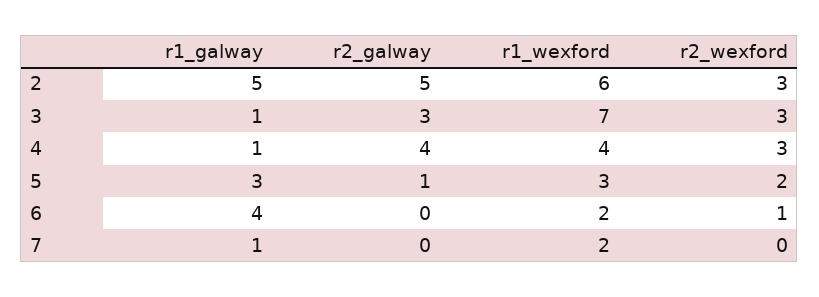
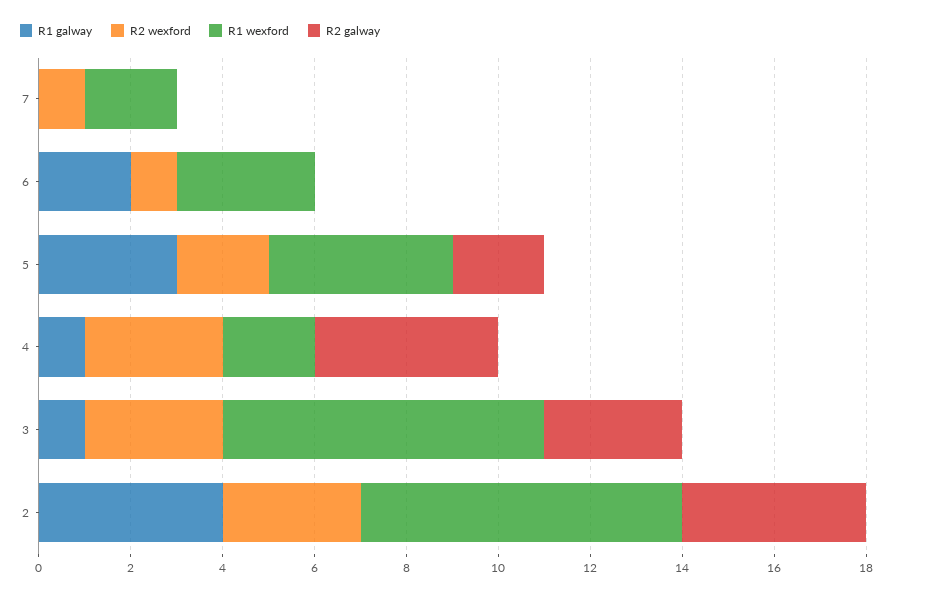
r1_galway, 2: 5 -> 4
r2_galway, 2: 5 -> 4
r1_wexford, 2: 6 -> 7
r1_wexford, 4: 4 -> 2
r2_galway, 5: 1 -> 2
r1_wexford, 5: 3 -> 4
r1_galway, 6: 4 -> 2
r1_wexford, 6: 2 -> 3
r1_galway, 7: 1 -> 0
r2_wexford, 7: 0 -> 1

